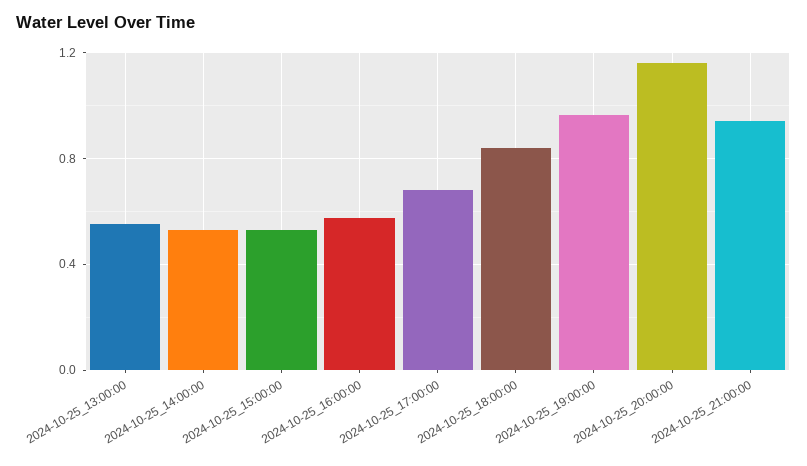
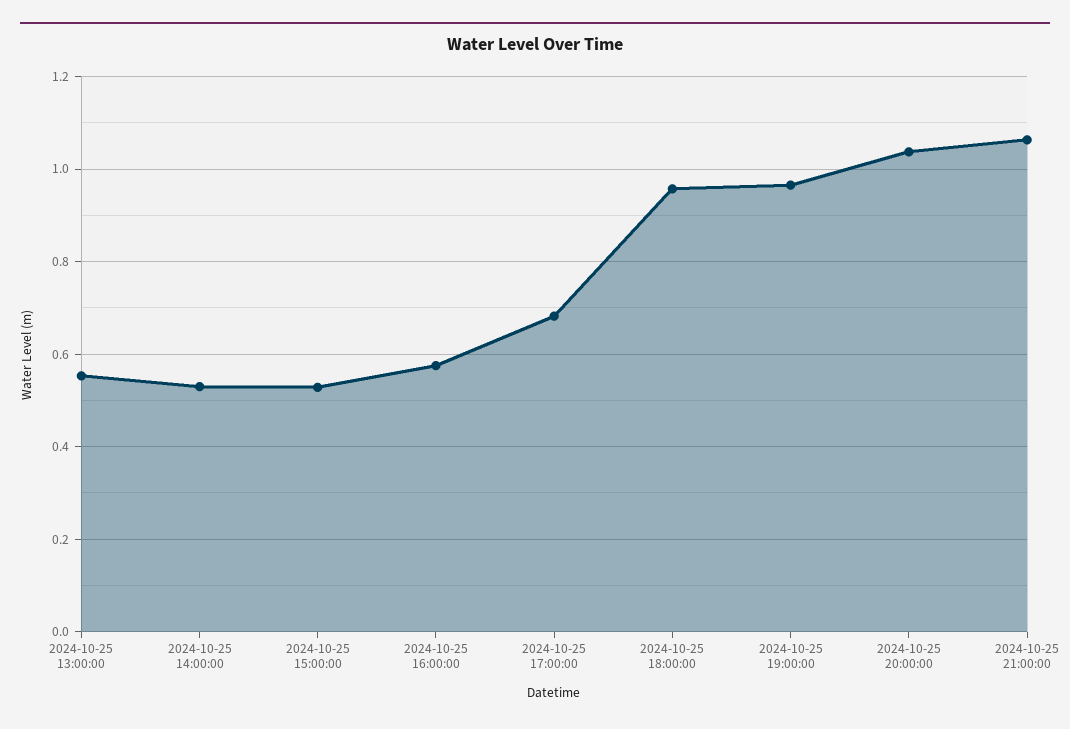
2024-10-25_18:00:00: 0.85 -> 0.96
2024-10-25_20:00:00: 1.15 -> 1.04
2024-10-25_21:00:00: 0.95 -> 1.06

